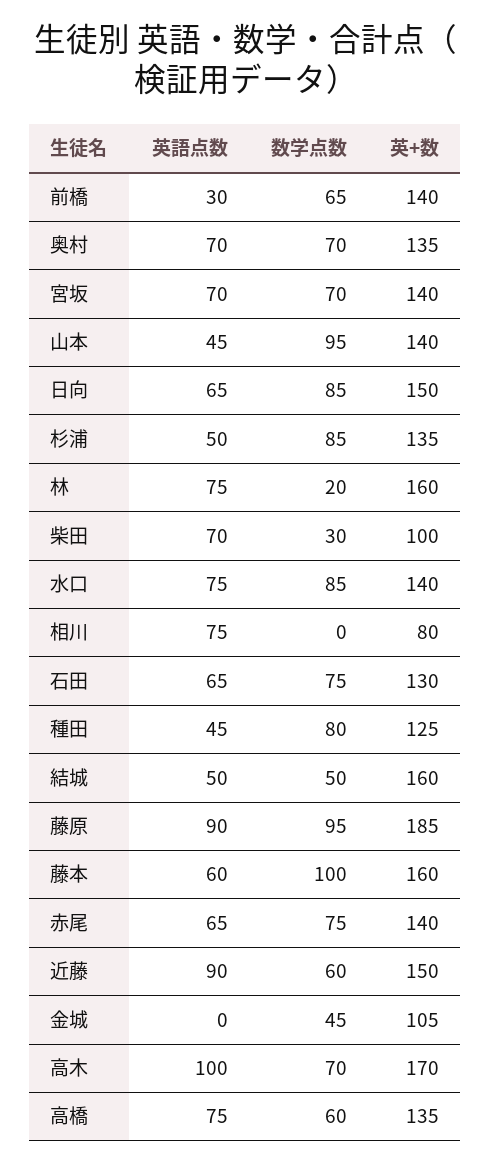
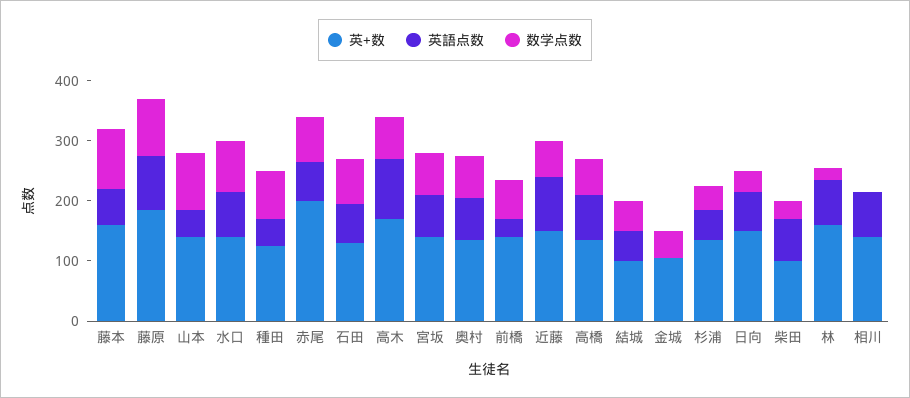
数学点数, 日向: 85 -> 40
数学点数, 杉浦: 85 -> 40
英+数, 相川: 80 -> 140
英+数, 結城: 160 -> 100
英+数, 赤尾: 140 -> 200

